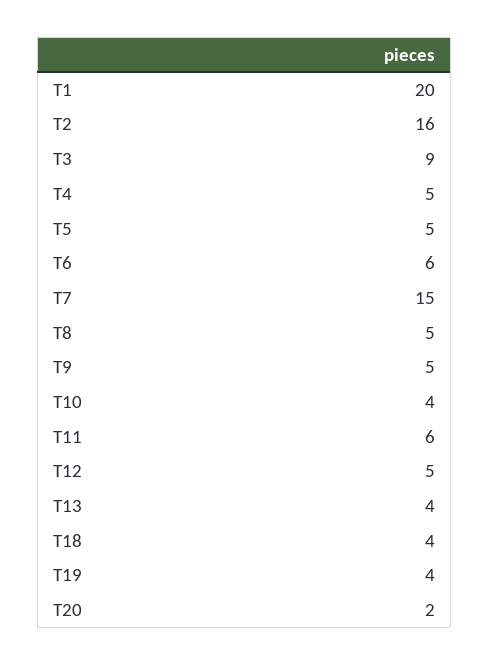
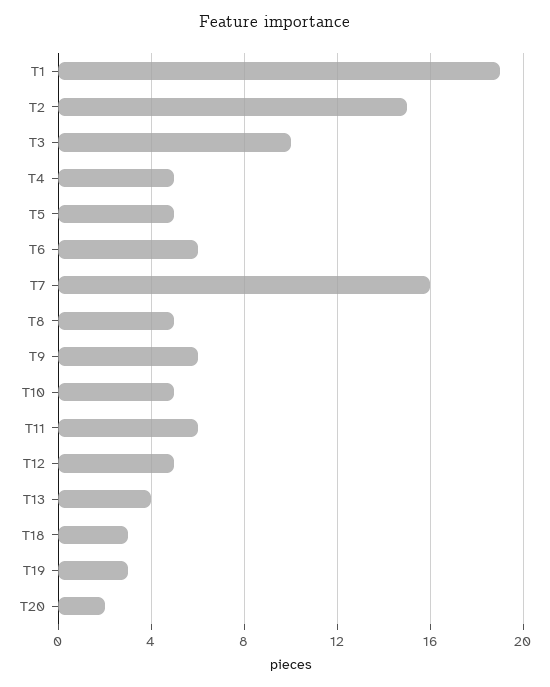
T1: 20 -> 19
T2: 16 -> 15
T3: 9 -> 10
T7: 15 -> 16
T9: 5 -> 6
T10: 4 -> 5
T18: 4 -> 3
T19: 4 -> 3

